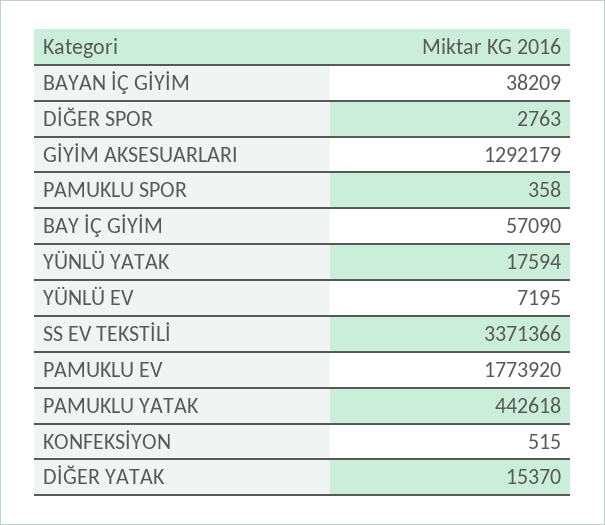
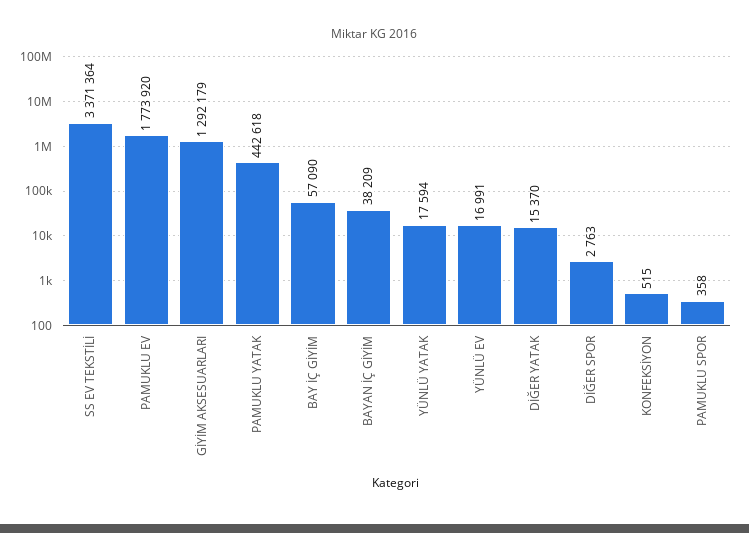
YÜNLÜ EV: 7195 -> 16991
SS EV TEKSTİLİ: 3371366 -> 3371364

